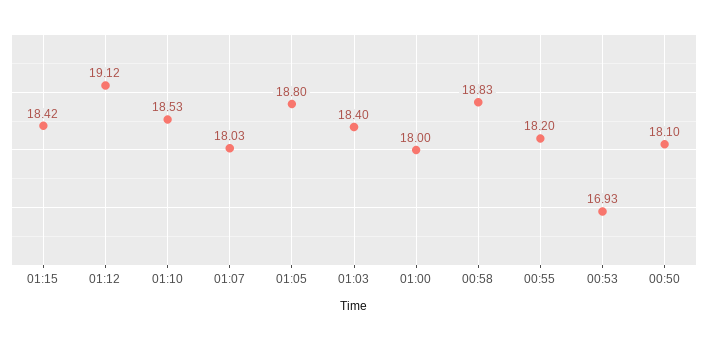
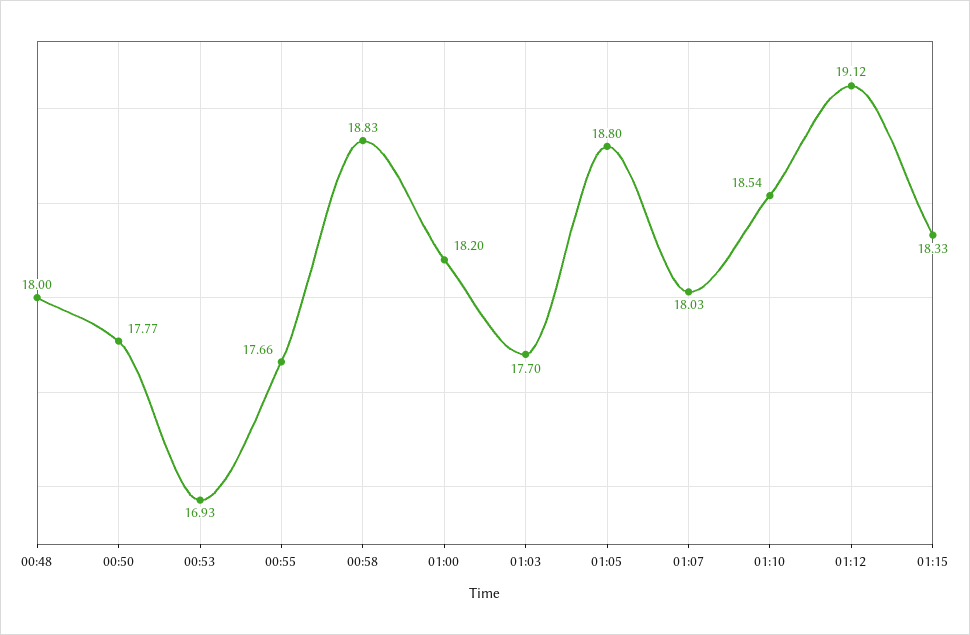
01:15: 18.42 -> 18.33
01:10: 18.53 -> 18.54
01:03: 18.4 -> 17.7
01:00: 18 -> 18.2
00:55: 18.2 -> 17.66
00:50: 18.1 -> 17.77
00:48: none -> 18

